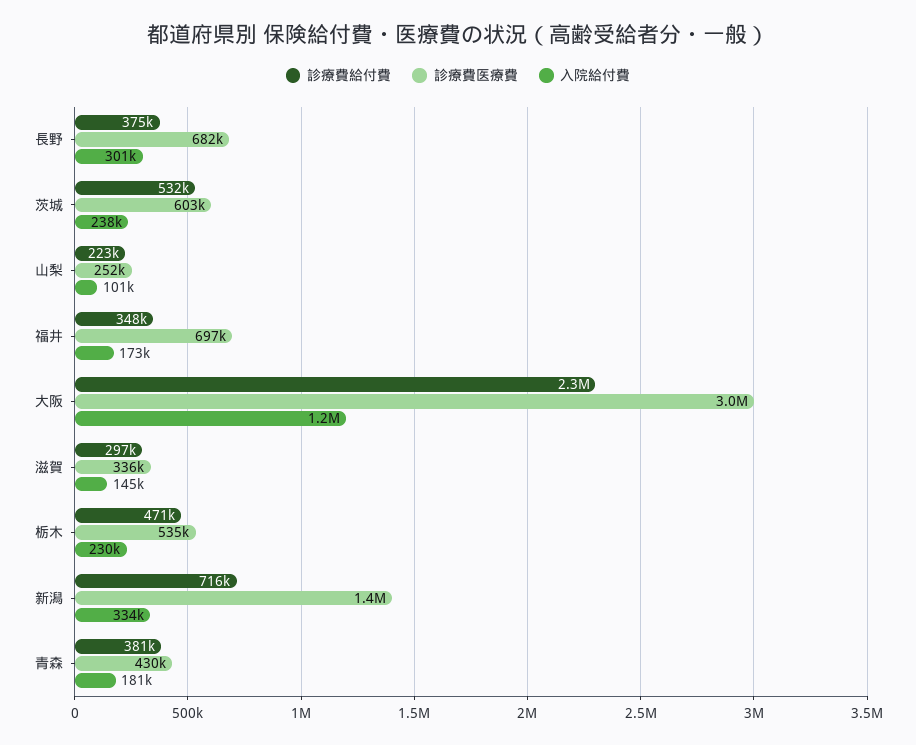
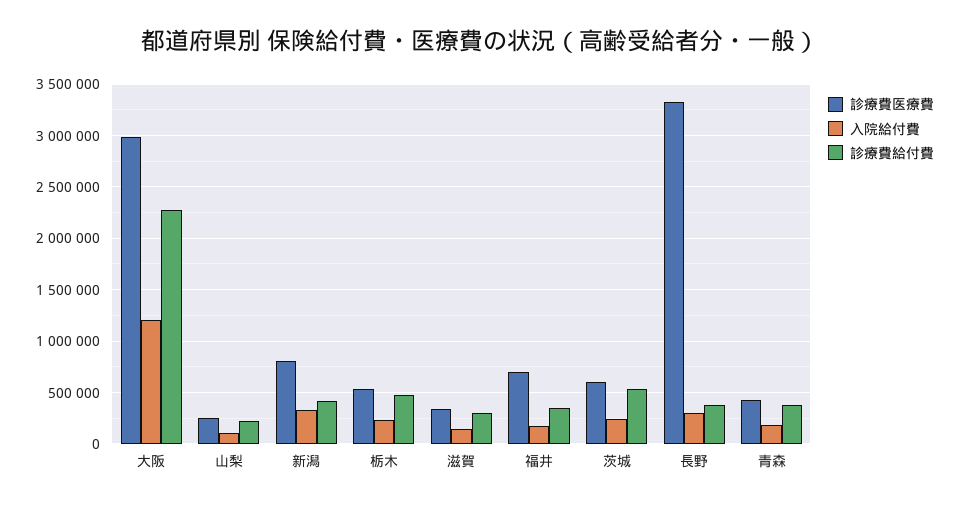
診療費医療費, 長野: 682000 -> 3300000
診療費給付費, 新潟: 716000 -> 400000
診療費医療費, 新潟: 1400000 -> 800000

